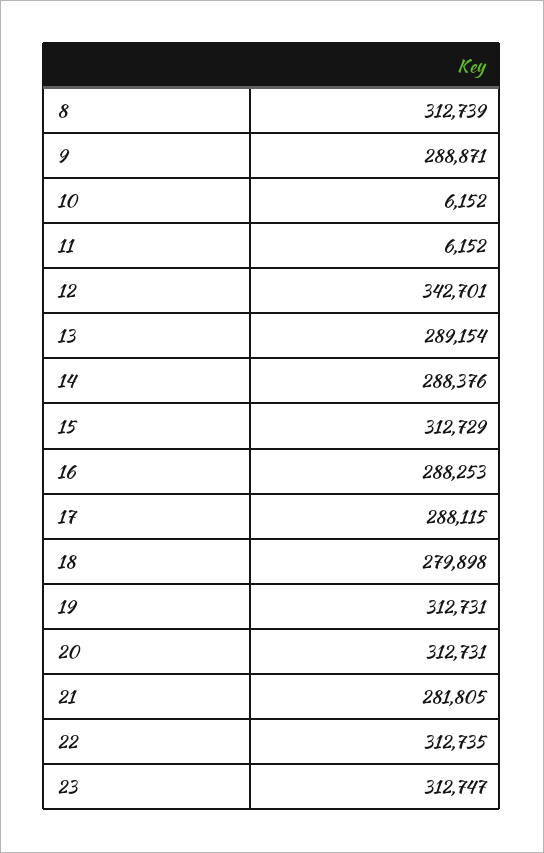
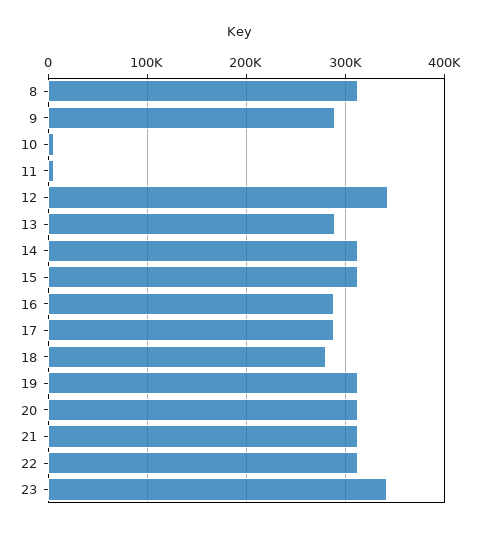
14: 288376 -> 310000
21: 281805 -> 310000
23: 312747 -> 340000

